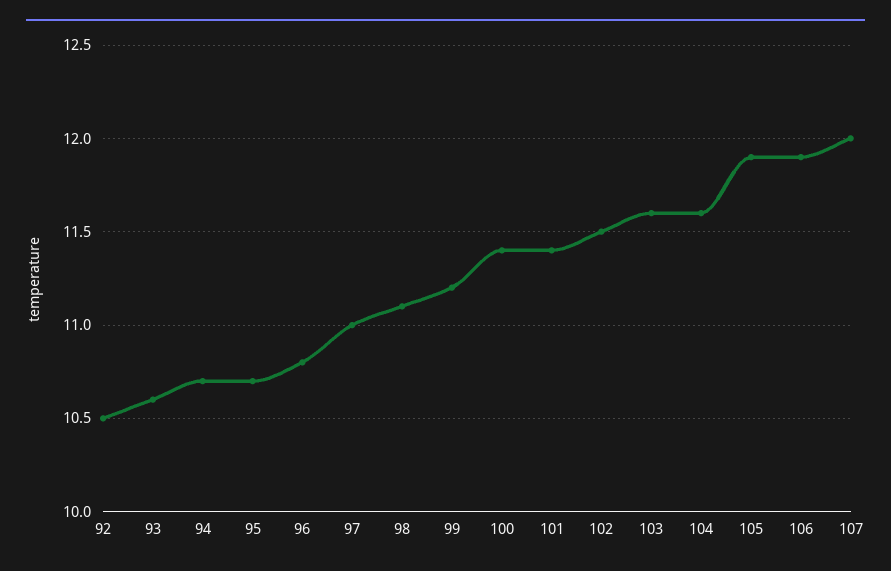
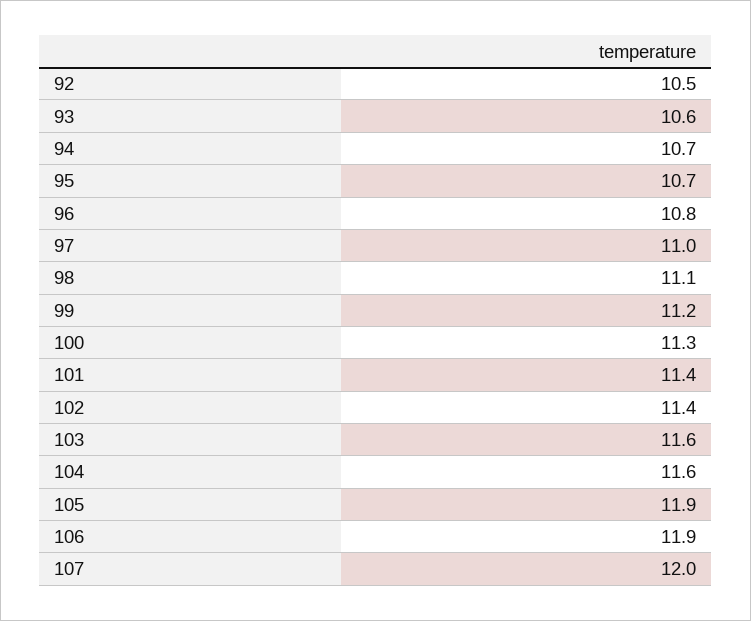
100: 11.4 -> 11.3
102: 11.5 -> 11.4

